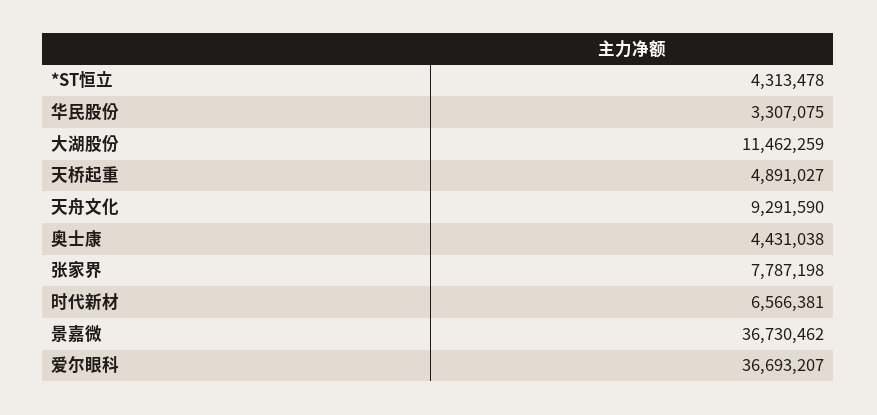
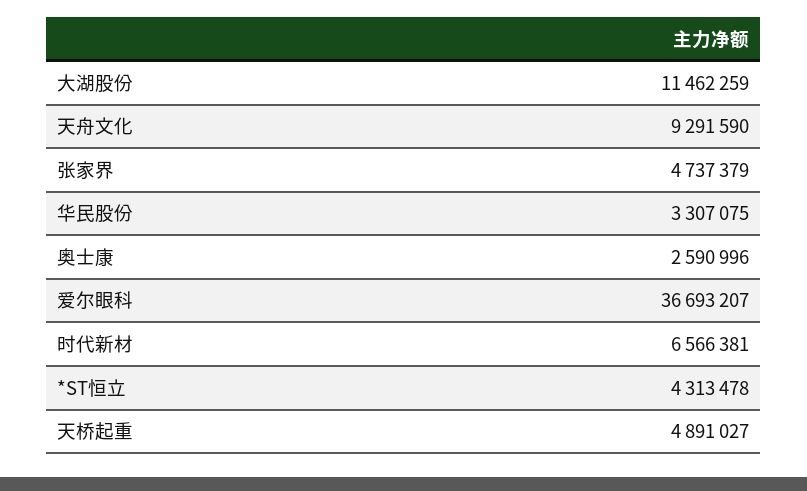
奥士康: 4431038 -> 2590996
张家界: 7787198 -> 4737379
景嘉微: 36730462 -> none

